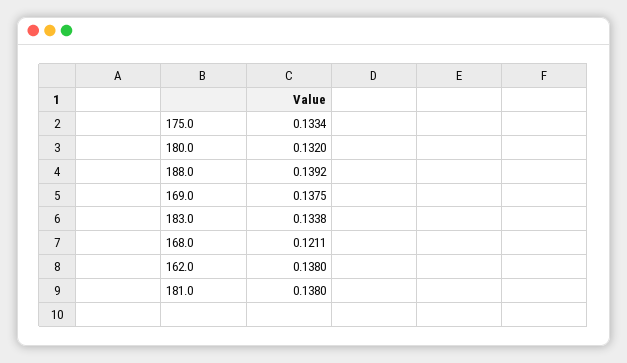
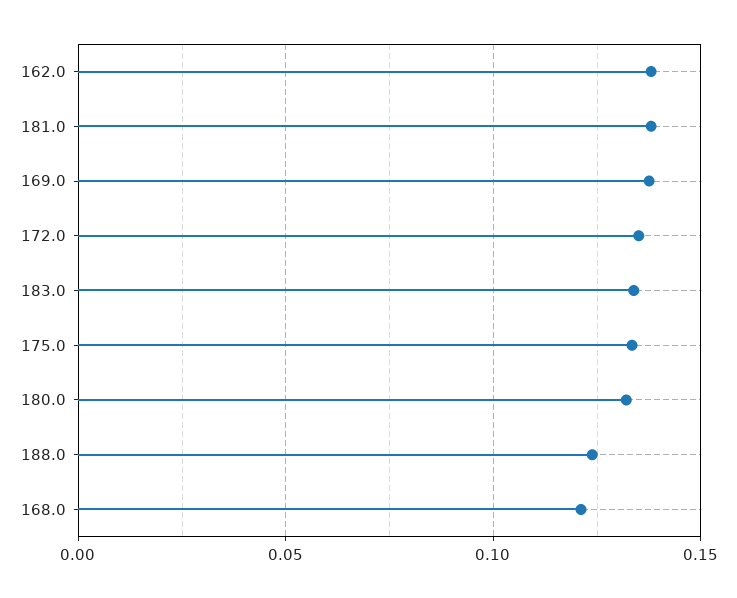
188.0: 0.1392 -> 0.125
172.0: none -> 0.135

